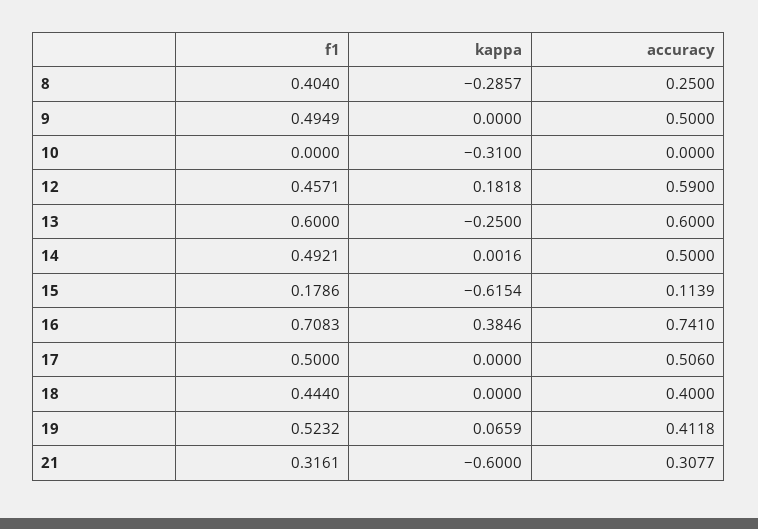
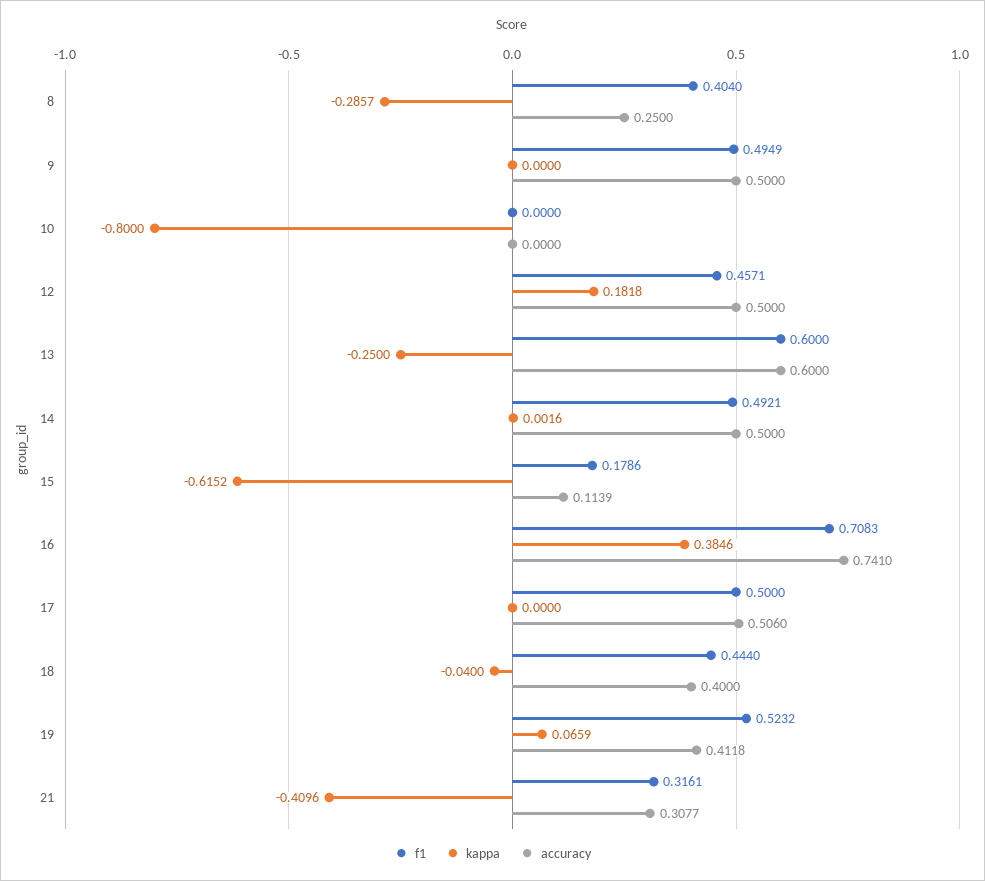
kappa, 10: -0.31 -> -0.8
accuracy, 12: 0.59 -> 0.5
kappa, 15: -0.6154 -> -0.6152
kappa, 18: 0 -> -0.04
kappa, 21: -0.6 -> -0.4096

